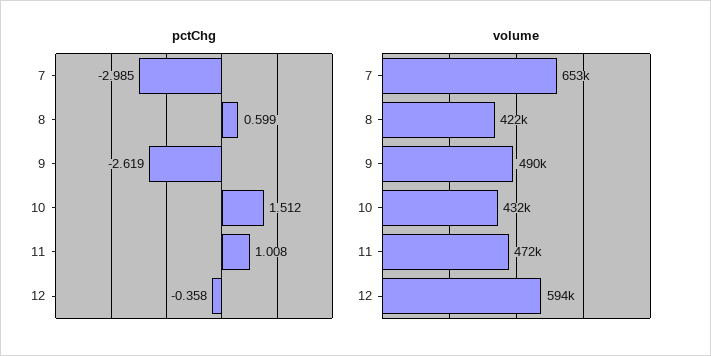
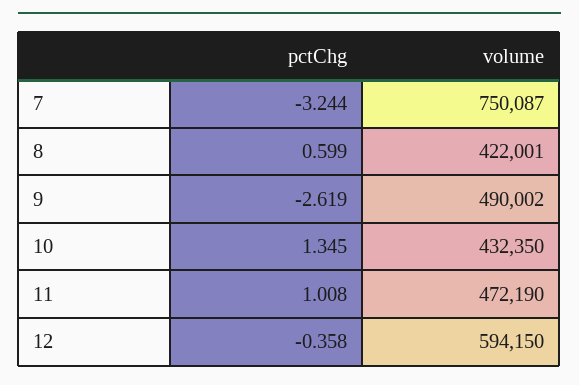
pctChg, 7: -2.985 -> -3.244
pctChg, 10: 1.512 -> 1.345
volume, 7: 653000 -> 750087

